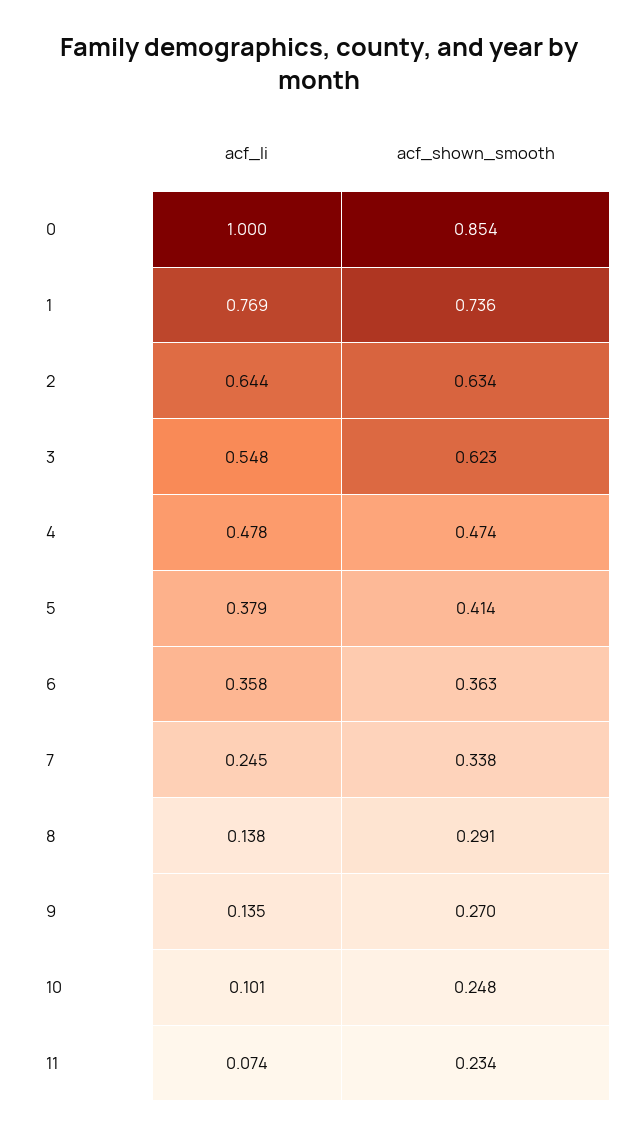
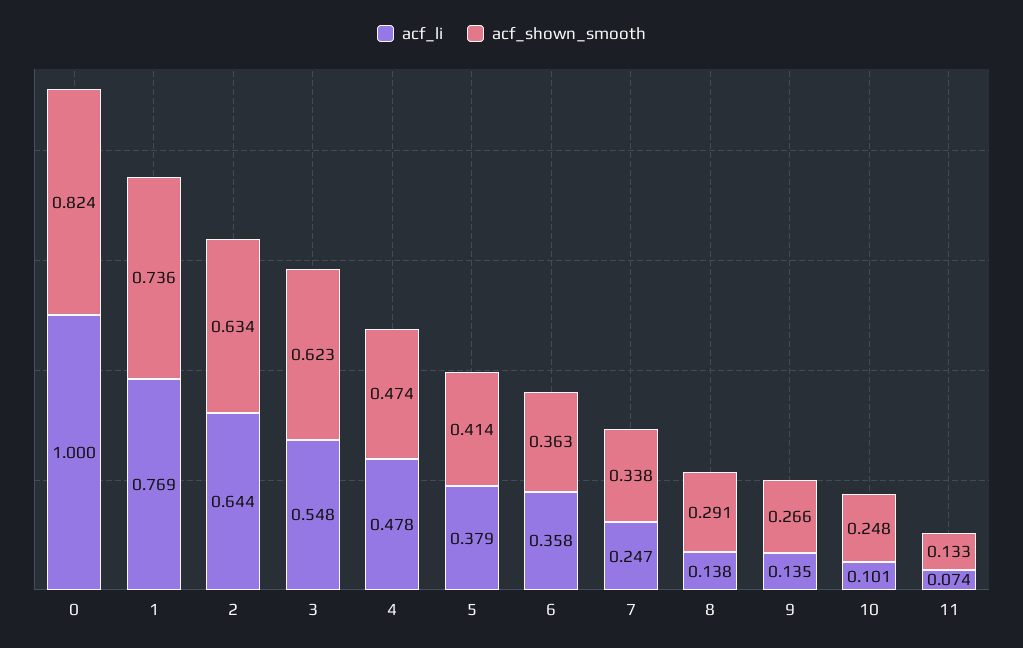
acf_shown_smooth, 0: 0.854 -> 0.824
acf_li, 7: 0.245 -> 0.247
acf_shown_smooth, 9: 0.27 -> 0.266
acf_shown_smooth, 11: 0.234 -> 0.133

